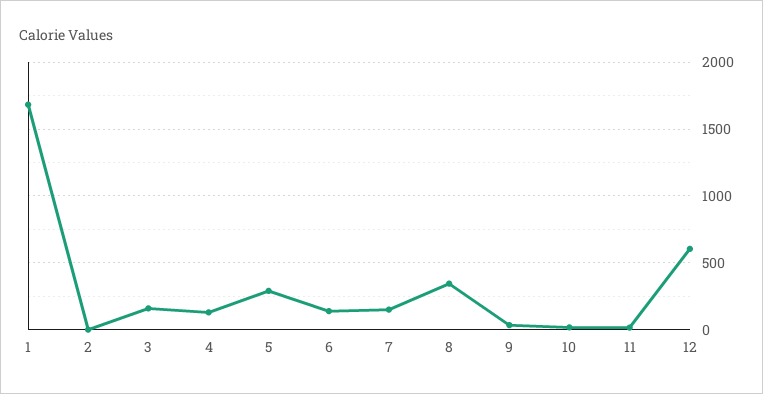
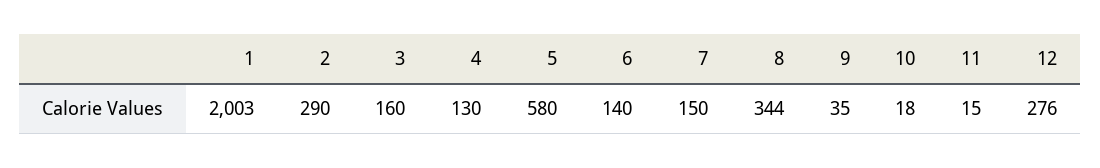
1: 1700 -> 2003
2: 0 -> 290
5: 300 -> 580
12: 600 -> 276

